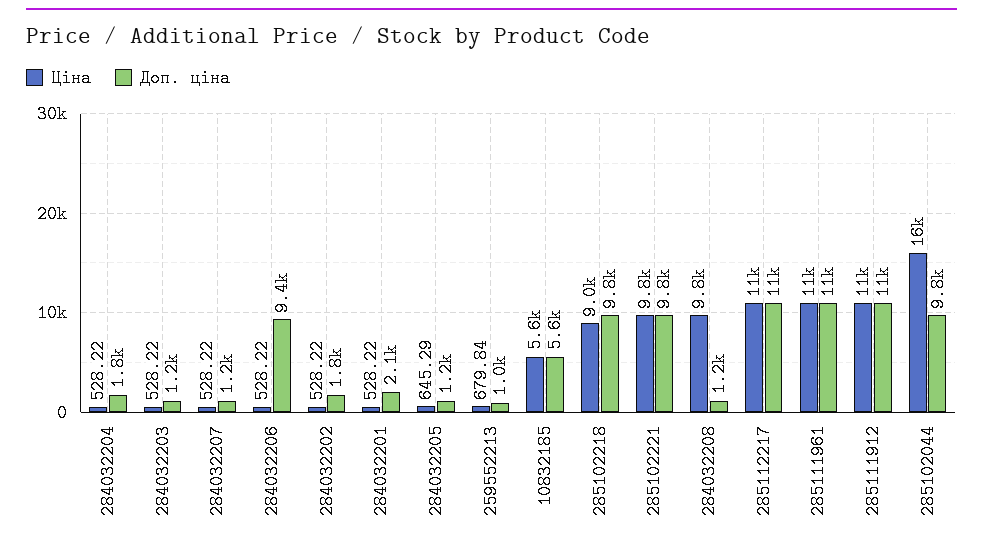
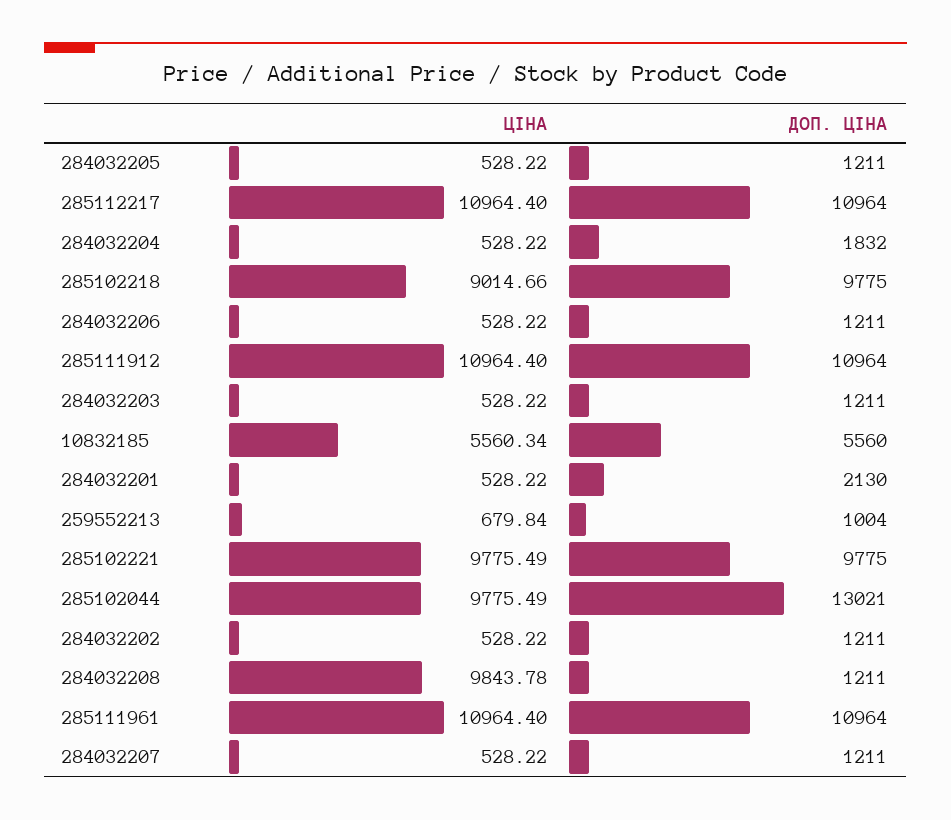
Доп. ціна, 284032206: 9400 -> 1211
Доп. ціна, 284032202: 1800 -> 1211
Ціна, 284032205: 645.29 -> 528.22
Ціна, 285102044: 16000 -> 9775.49
Доп. ціна, 285102044: 9800 -> 13021

